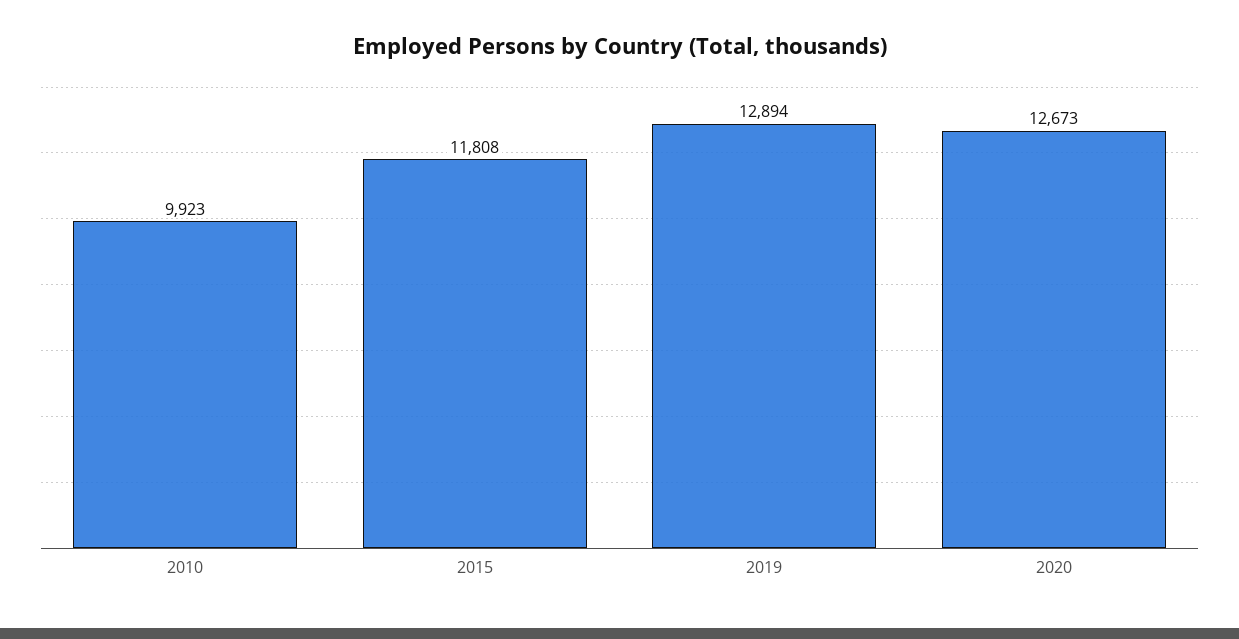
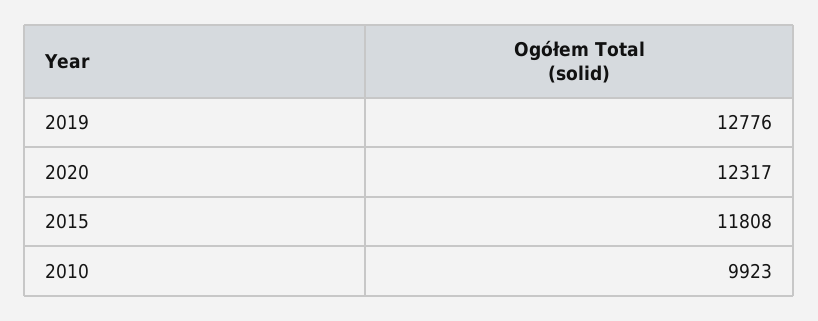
2019: 12894 -> 12776
2020: 12673 -> 12317

